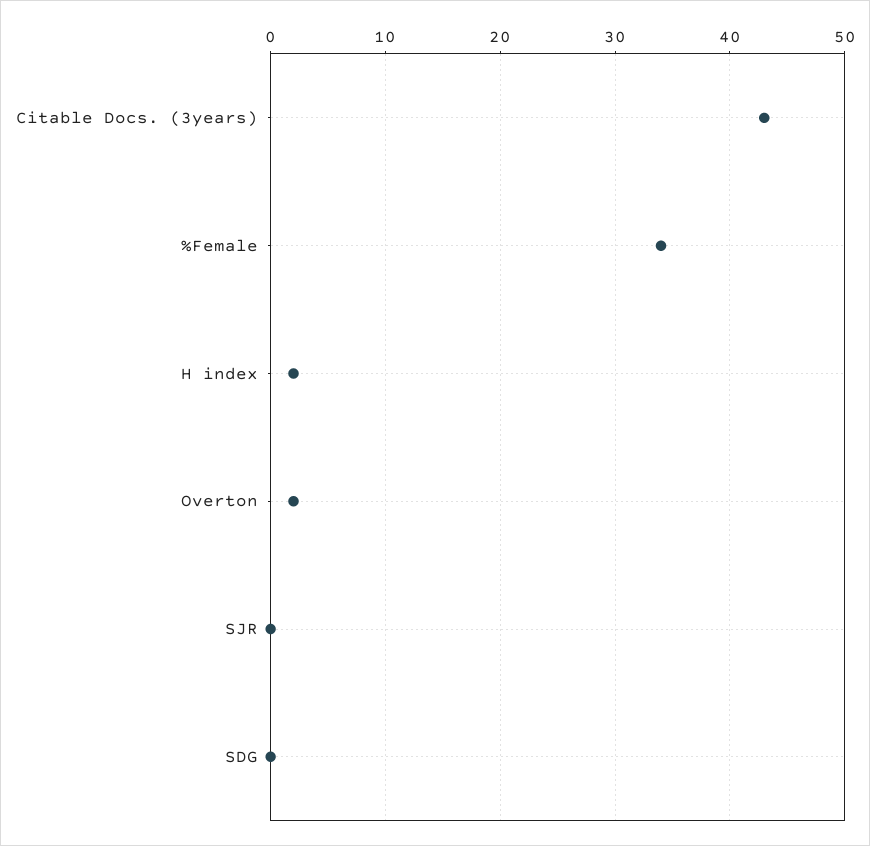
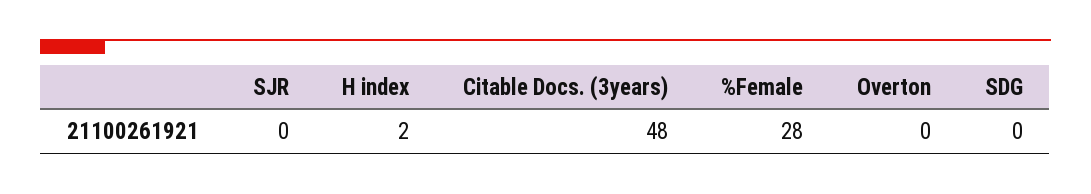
Citable Docs. (3years): 43 -> 48
%Female: 34 -> 28
Overton: 2 -> 0

